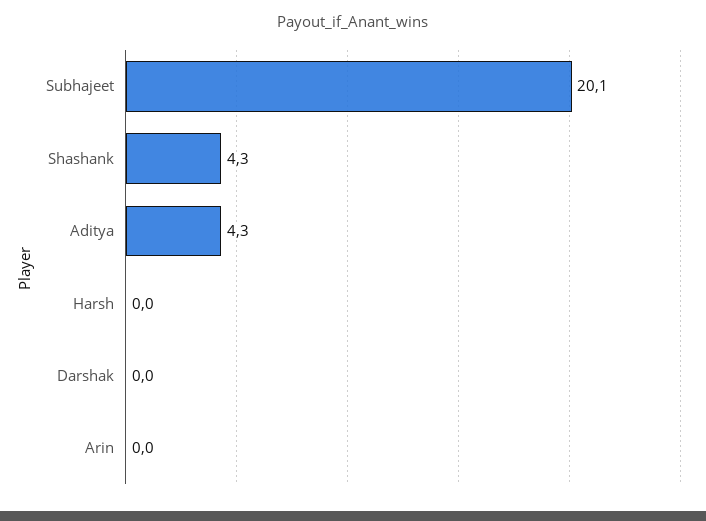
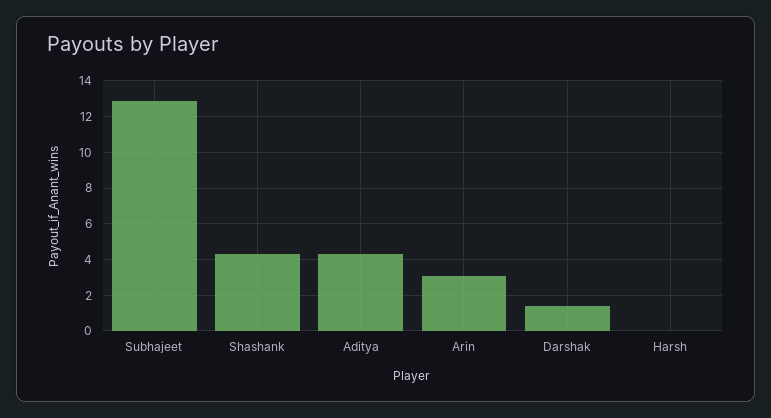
Subhajeet: 20.1 -> 13
Darshak: 0 -> 1.5
Arin: 0 -> 3

